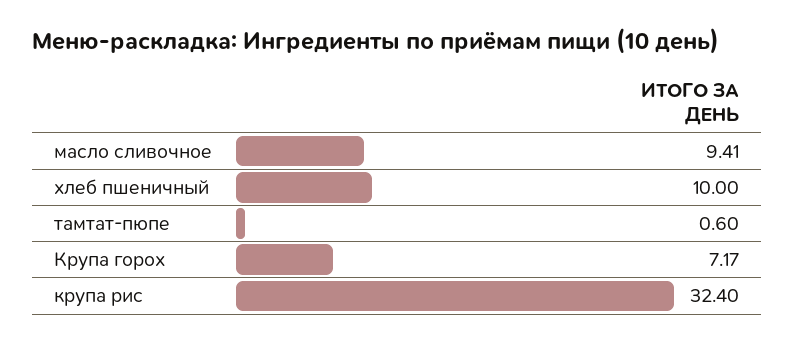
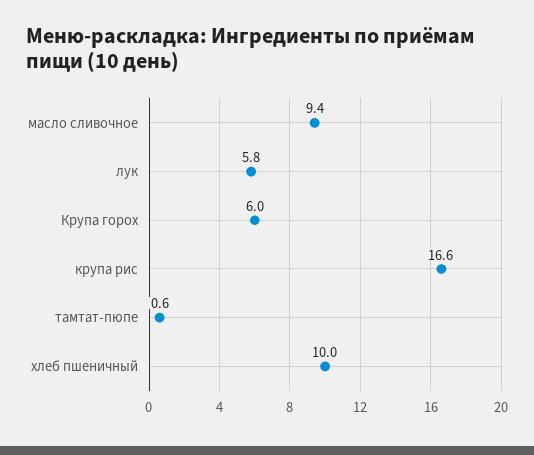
Крупа горох: 7.17 -> 6
крупа рис: 32.4 -> 16.6
лук: none -> 5.8

